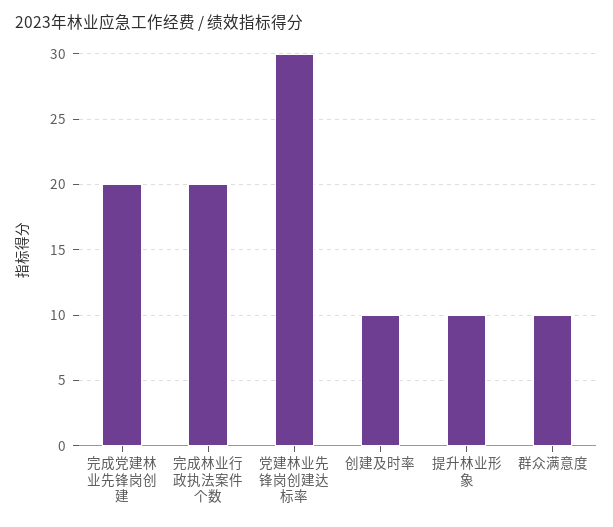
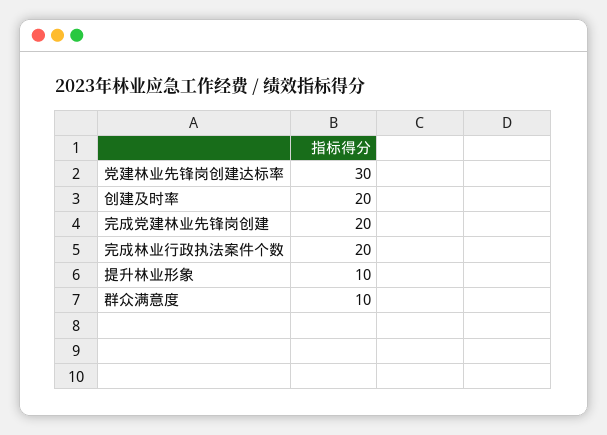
创建及时率: 10 -> 20

